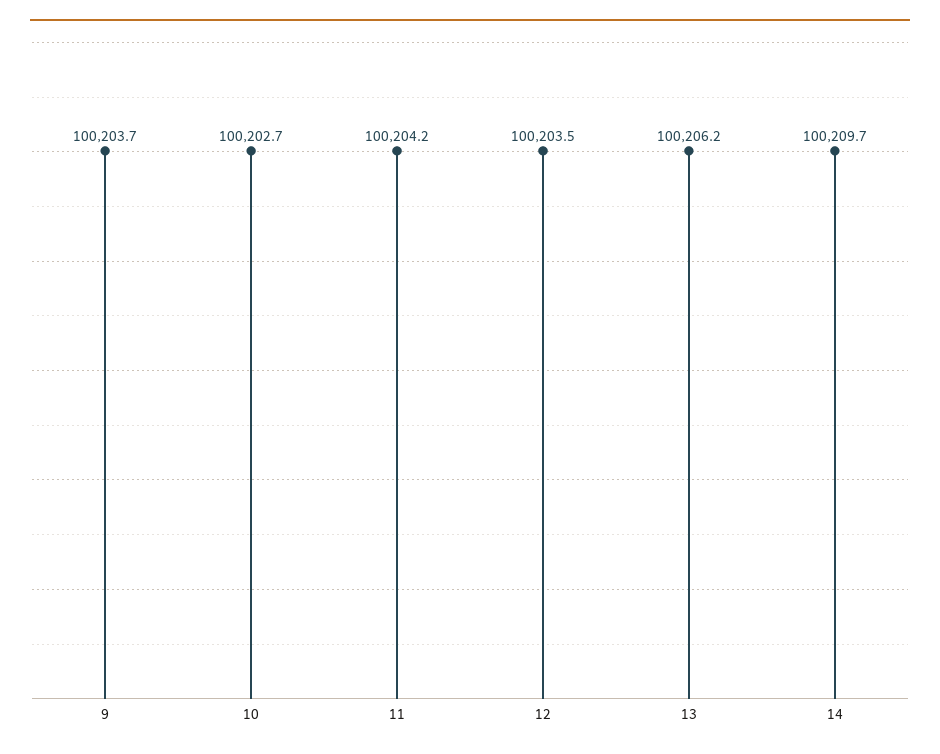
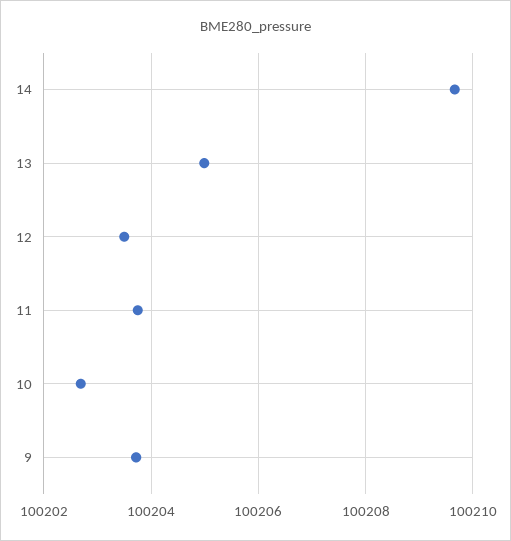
11: 100204.2 -> 100203.8
13: 100206.2 -> 100205

